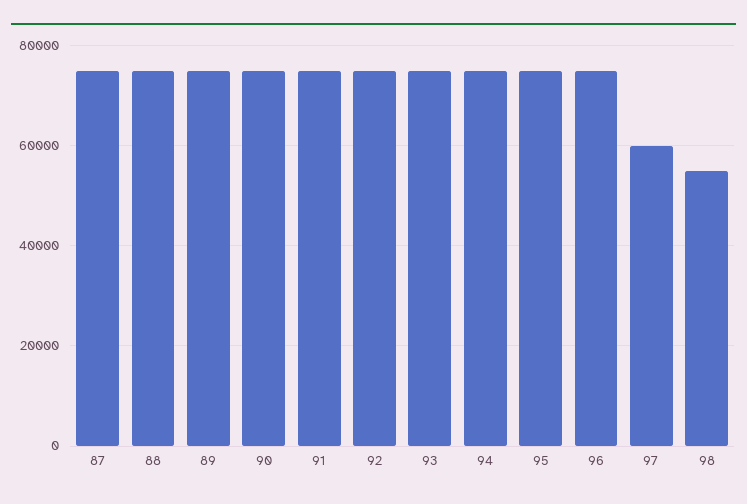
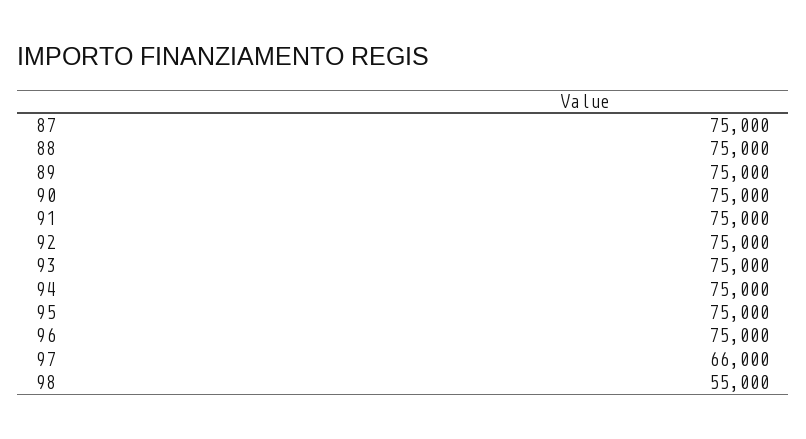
97: 60000 -> 66000

